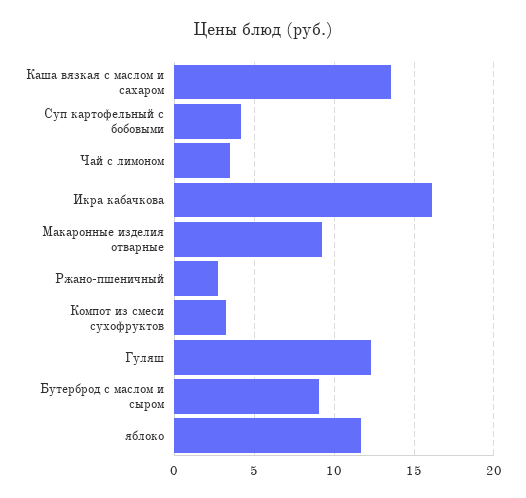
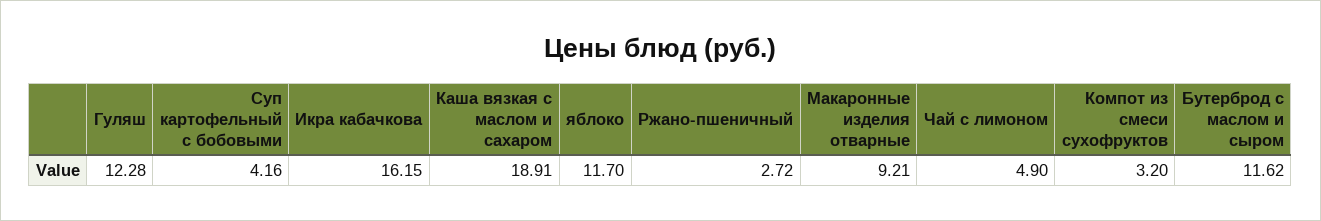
Каша вязкая с маслом и сахаром: 13.5 -> 18.91
Чай с лимоном: 3.5 -> 4.9
Бутерброд с маслом и сыром: 9 -> 11.62

